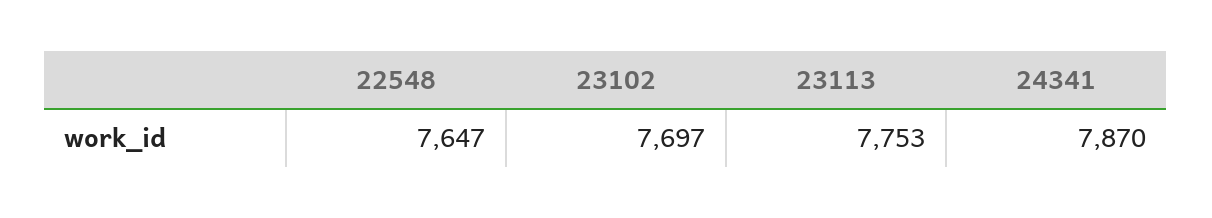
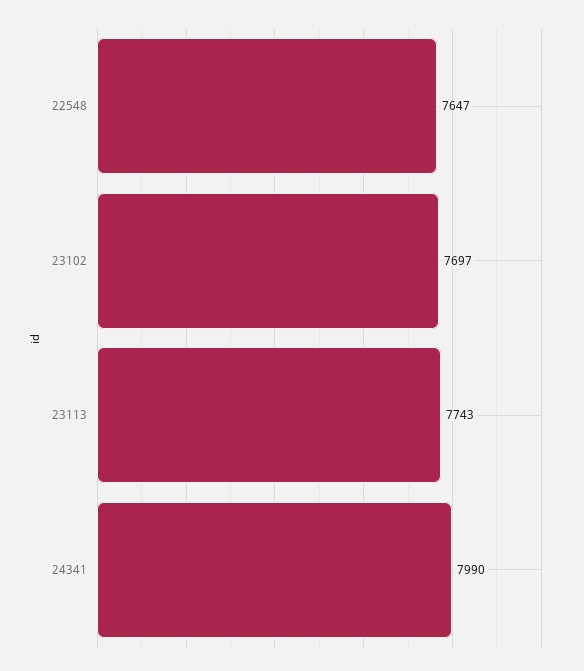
23113: 7753 -> 7743
24341: 7870 -> 7990

